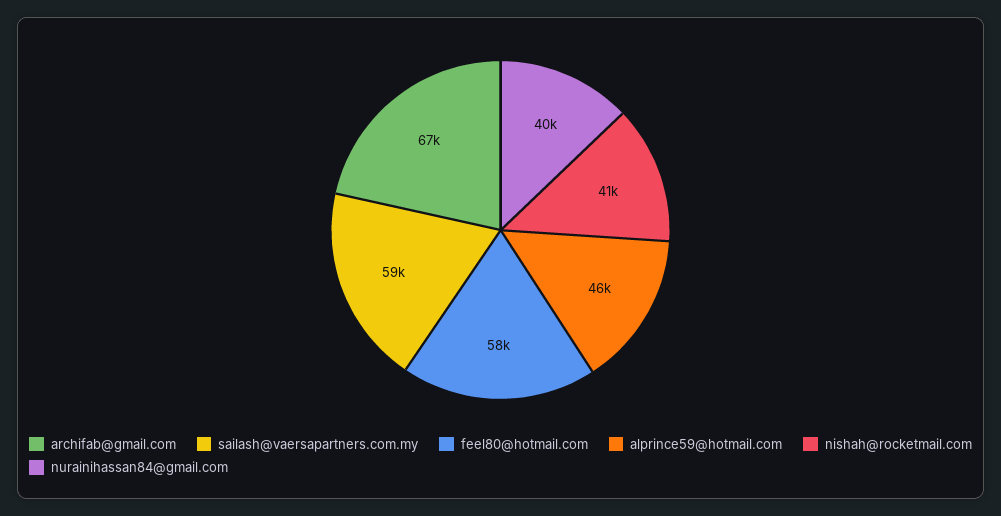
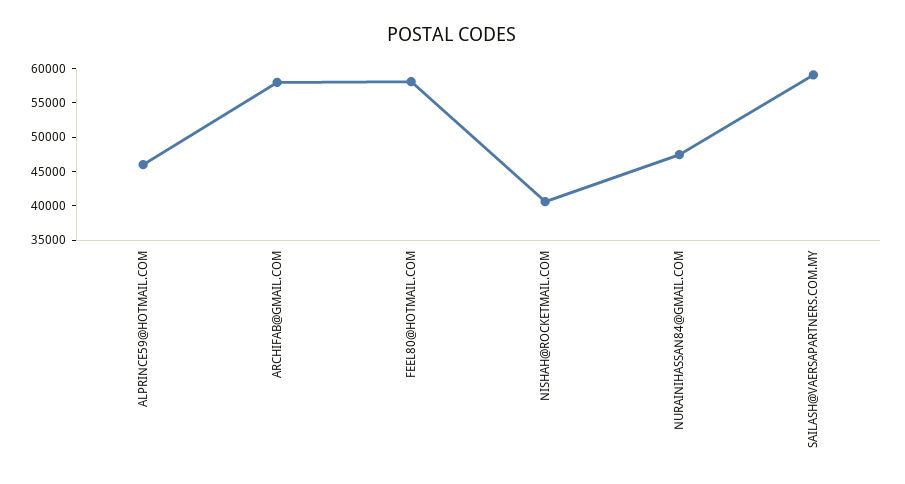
archifab@gmail.com: 67000 -> 57500
nurainihassan84@gmail.com: 40000 -> 47500

